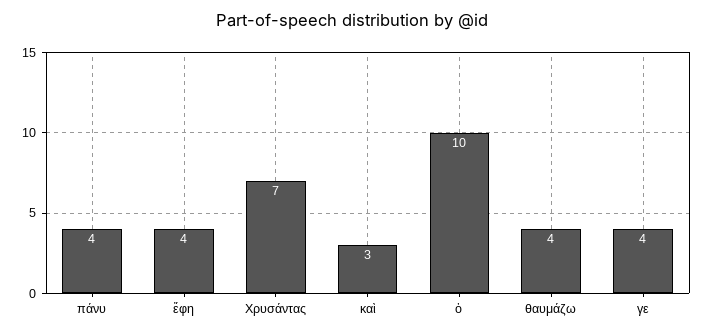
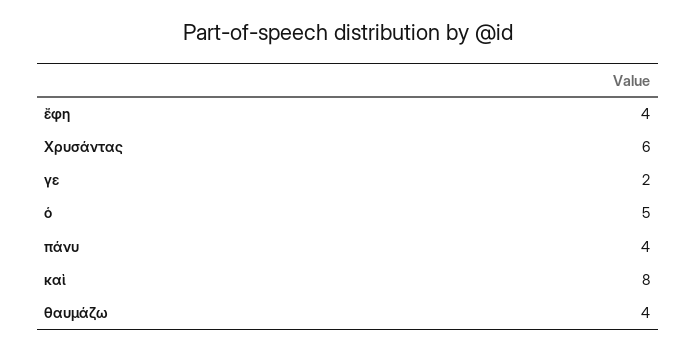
Χρυσάντας: 7 -> 6
καὶ: 3 -> 8
ὁ: 10 -> 5
γε: 4 -> 2

